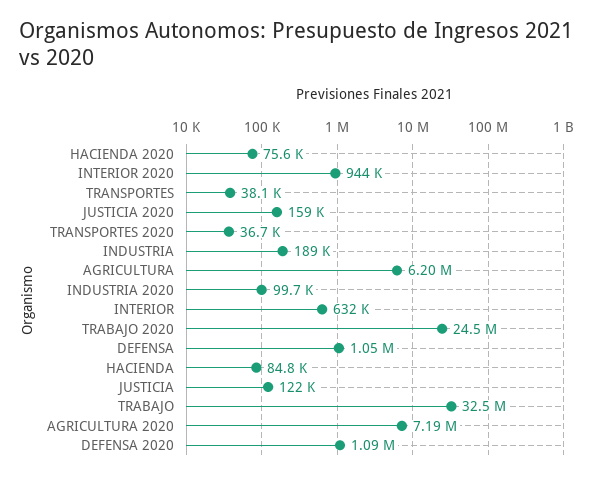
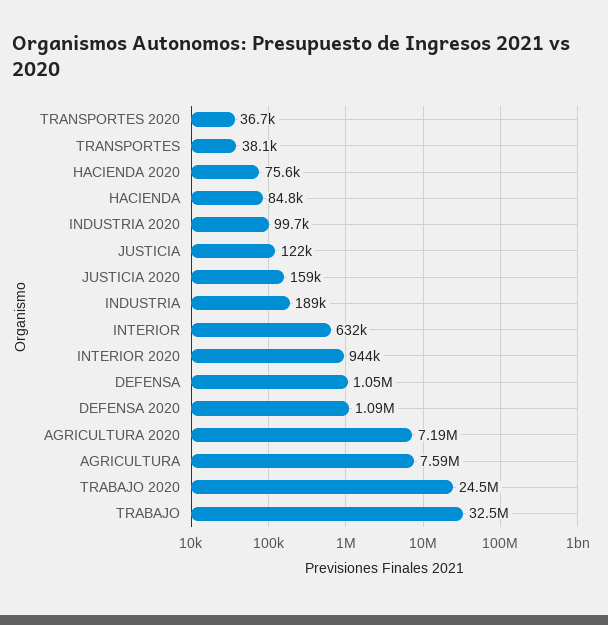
AGRICULTURA: 6200000 -> 7590000

